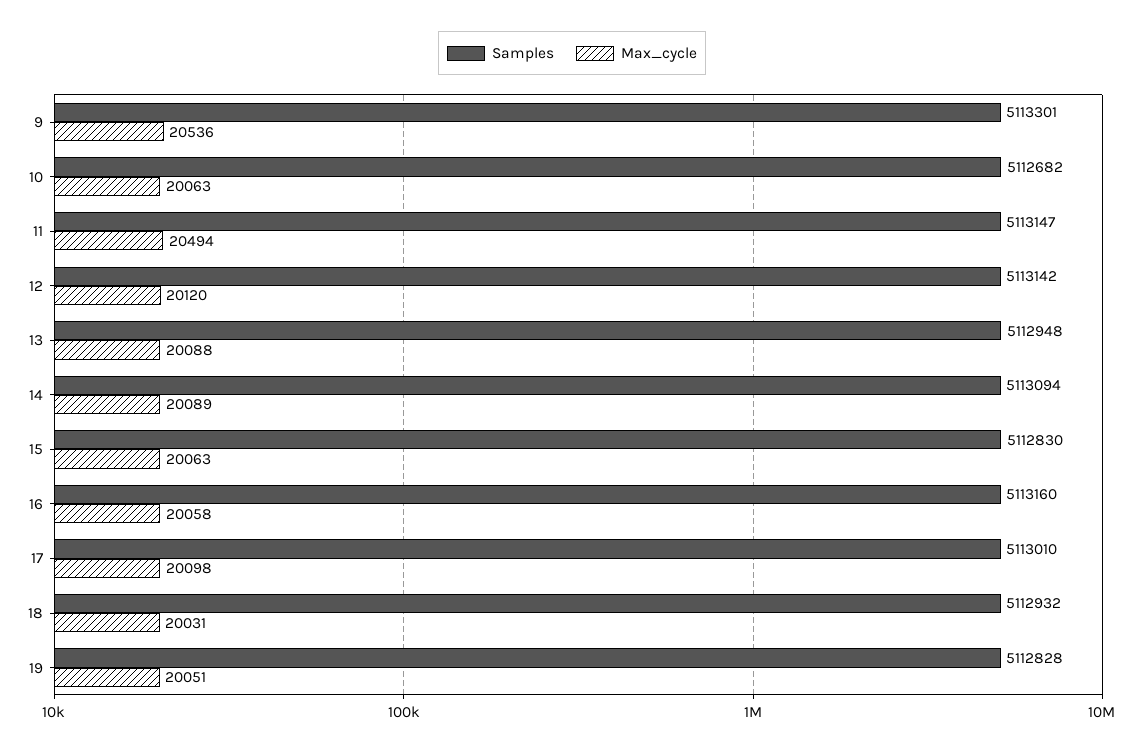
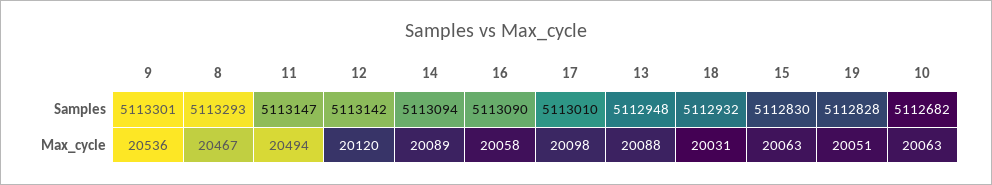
Samples, 16: 5113160 -> 5113090
Samples, 8: none -> 5113293
Max_cycle, 8: none -> 20467

